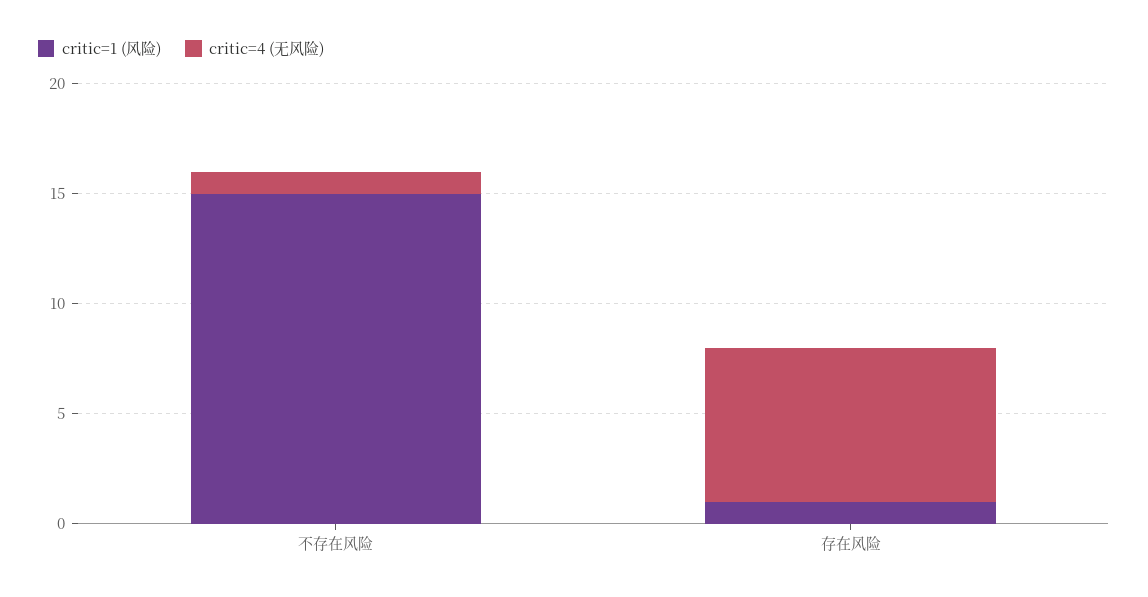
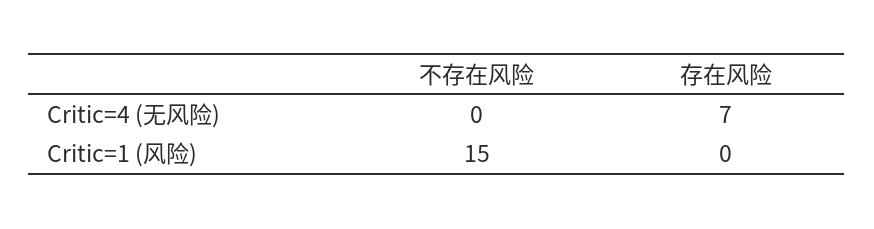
critic=4 (无风险), 不存在风险: 1 -> 0
critic=1 (风险), 存在风险: 1 -> 0

